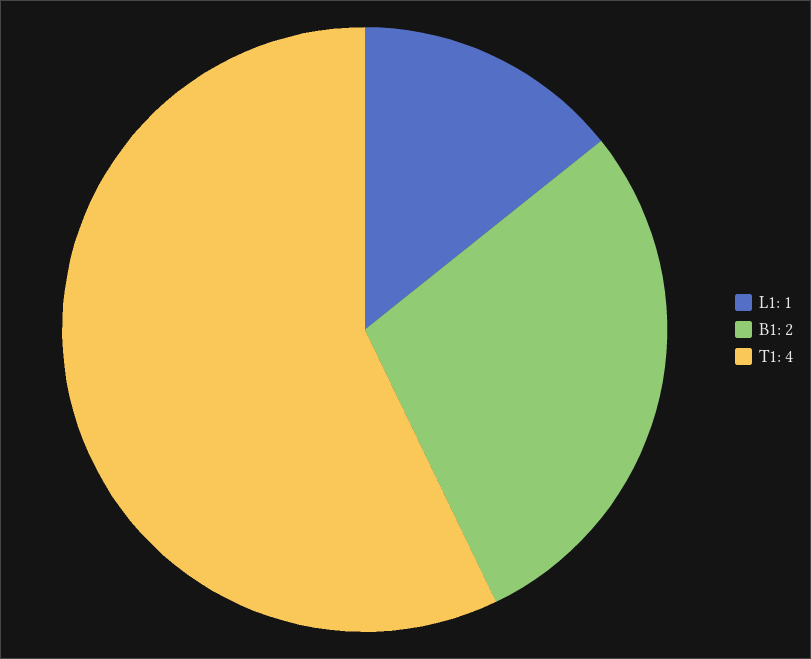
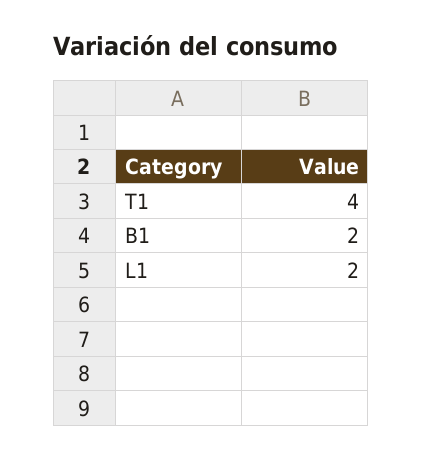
L1: 1 -> 2

